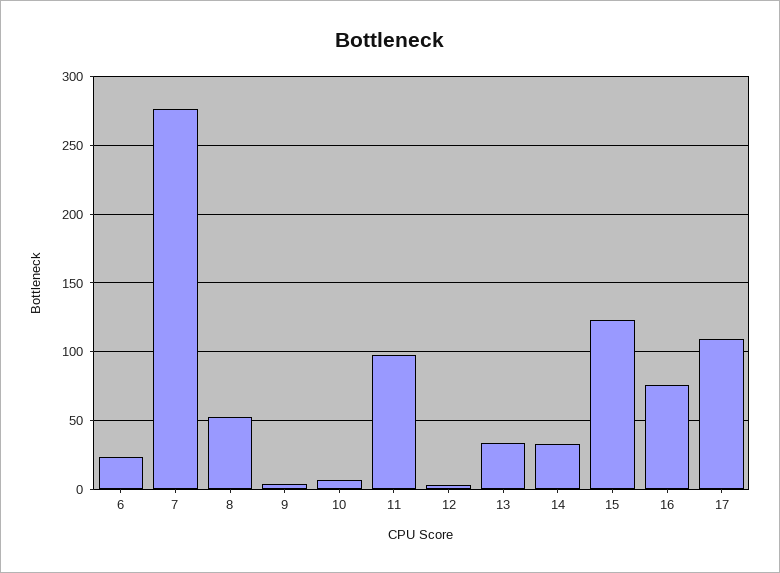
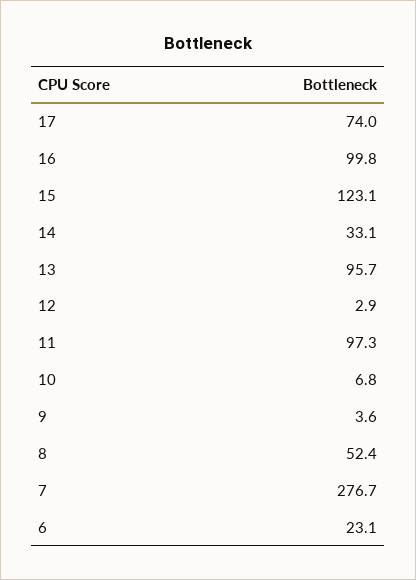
13: 35 -> 95.7
16: 75 -> 99.8
17: 110 -> 74

